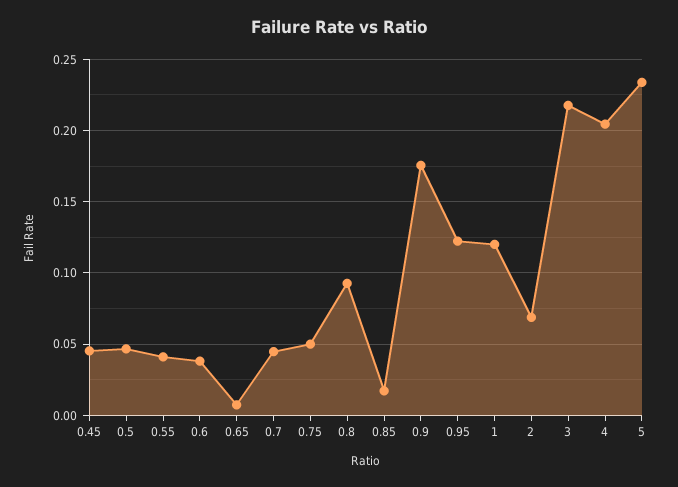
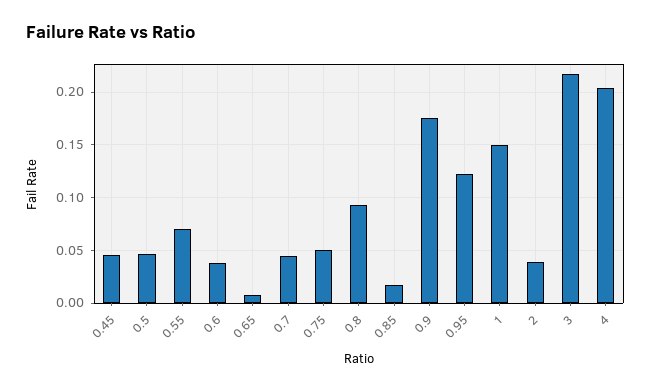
0.55: 0.04 -> 0.07
1: 0.12 -> 0.15
2: 0.07 -> 0.04
5: 0.235 -> none

